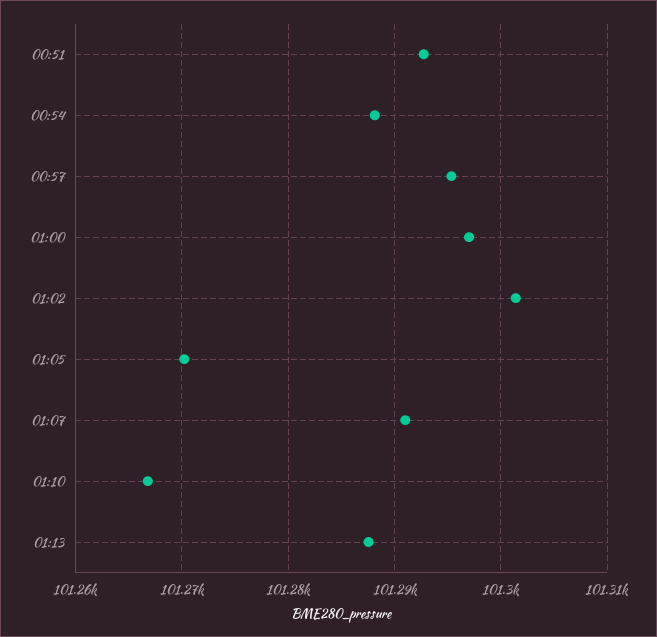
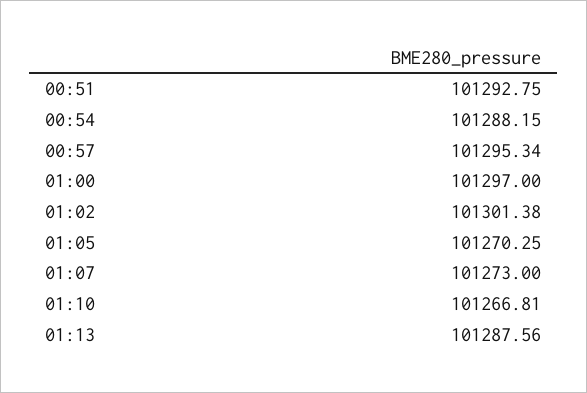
01:07: 101291 -> 101273

